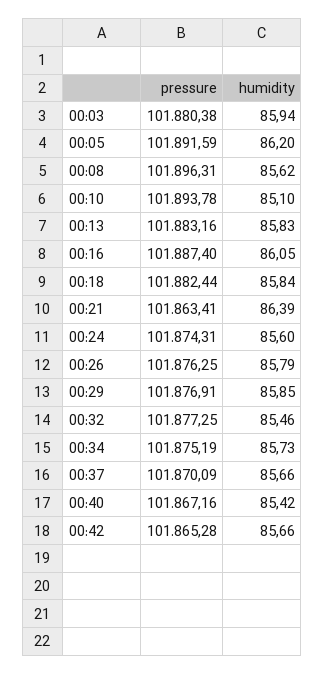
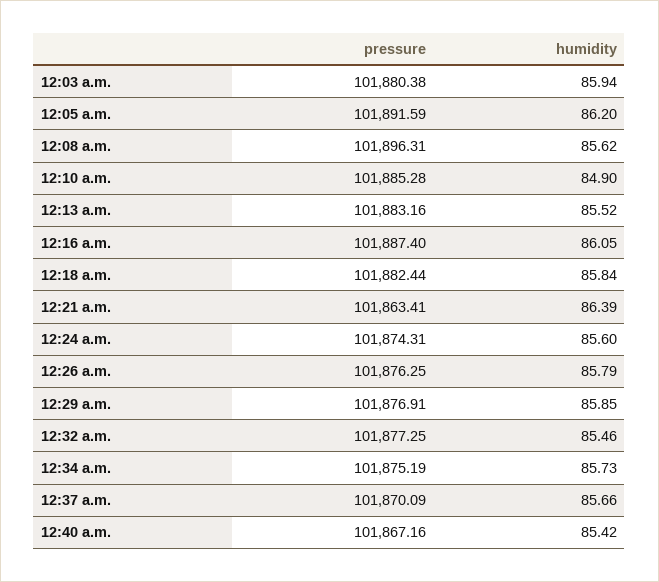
pressure, 00:10: 101893.78 -> 101885.28
humidity, 00:10: 85.1 -> 84.9
humidity, 00:13: 85.83 -> 85.52
pressure, 00:42: 101865.28 -> none
humidity, 00:42: 85.66 -> none

